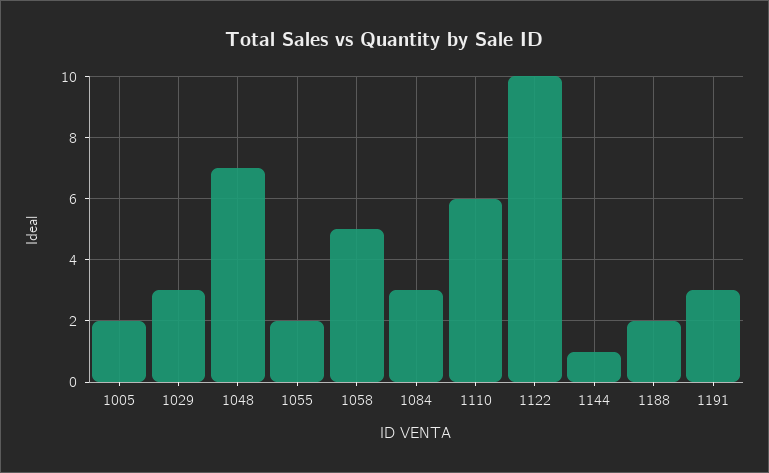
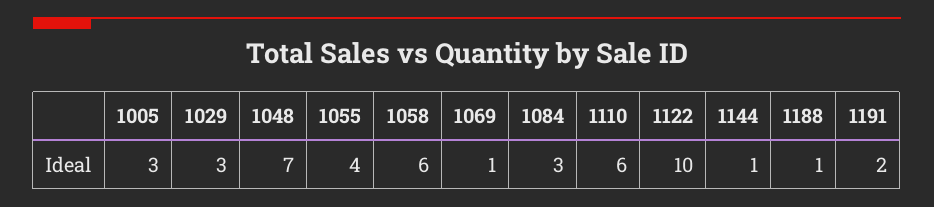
1005: 2 -> 3
1055: 2 -> 4
1058: 5 -> 6
1188: 2 -> 1
1191: 3 -> 2
1069: none -> 1

